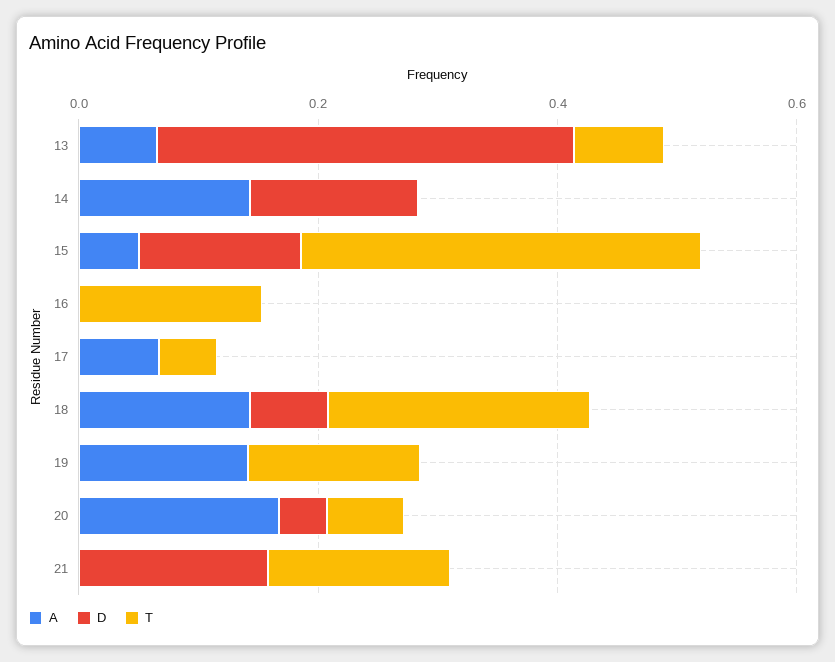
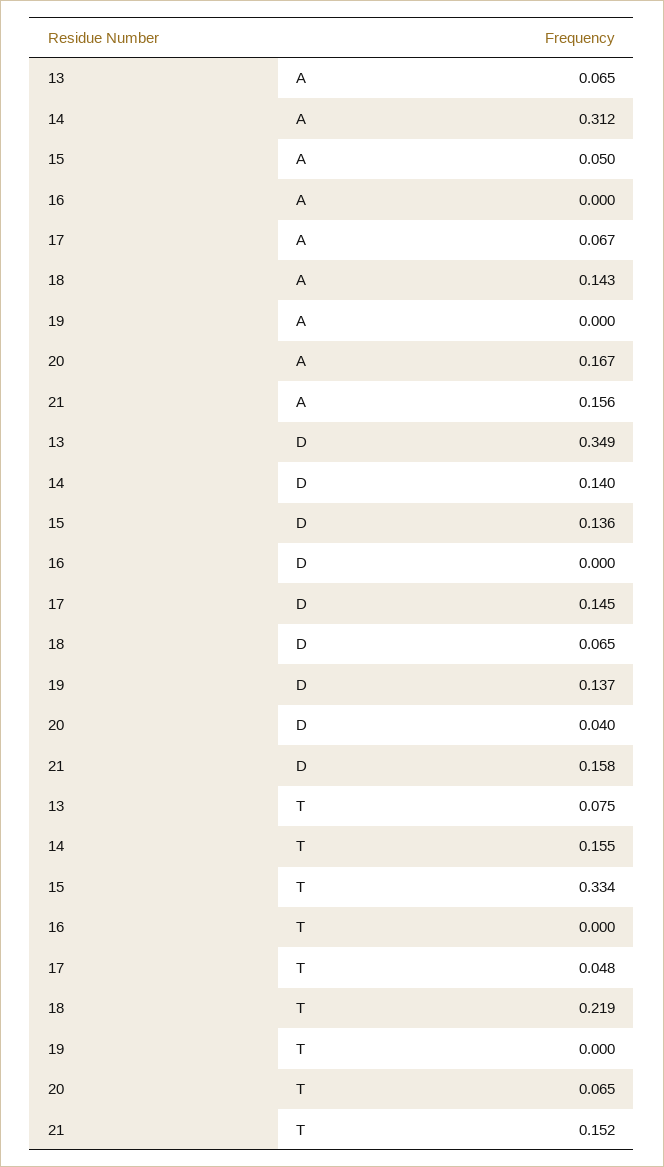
A, 14: 0.15 -> 0.312
T, 14: 0 -> 0.155
T, 16: 0.15 -> 0
D, 17: 0 -> 0.145
A, 19: 0.15 -> 0
D, 19: 0 -> 0.137
T, 19: 0.15 -> 0
A, 21: 0 -> 0.156

